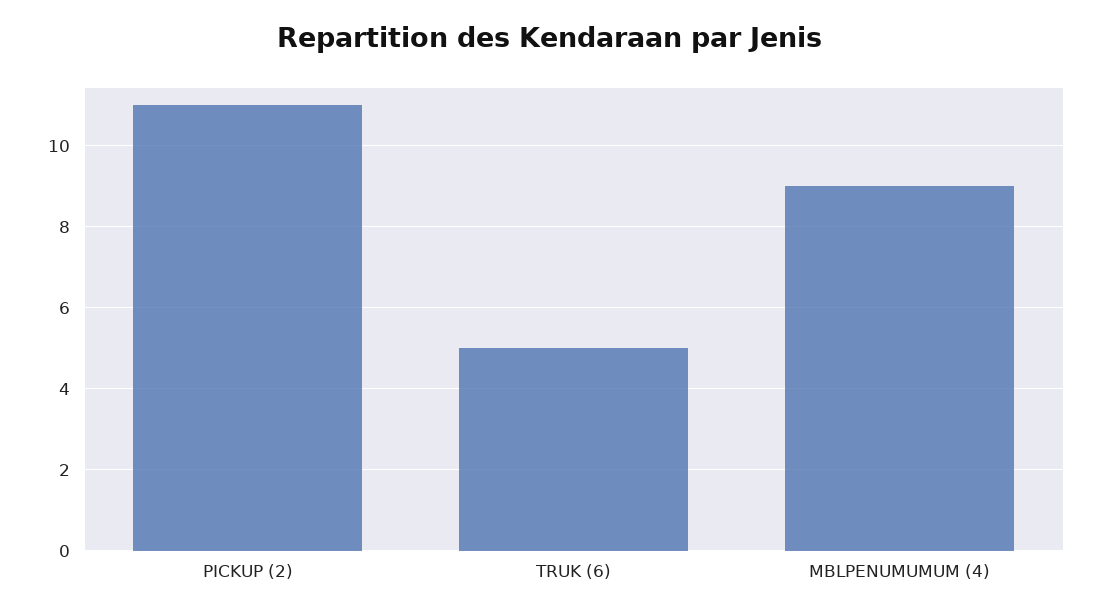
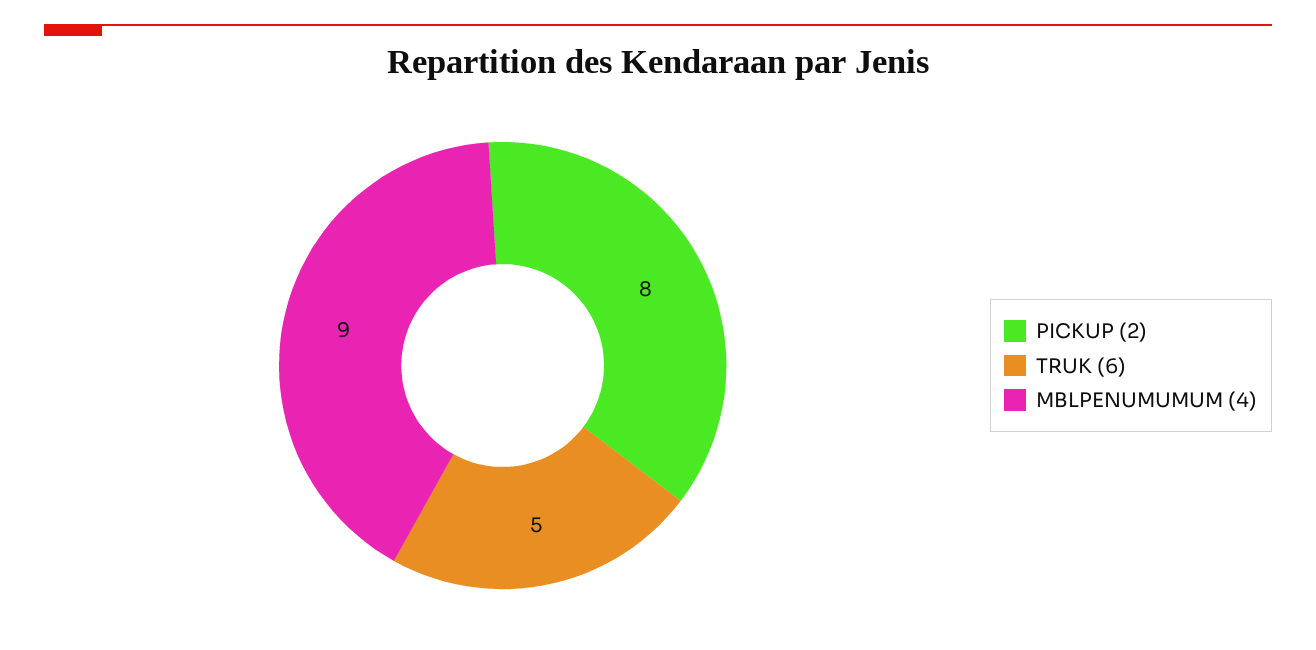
PICKUP (2): 11 -> 8

